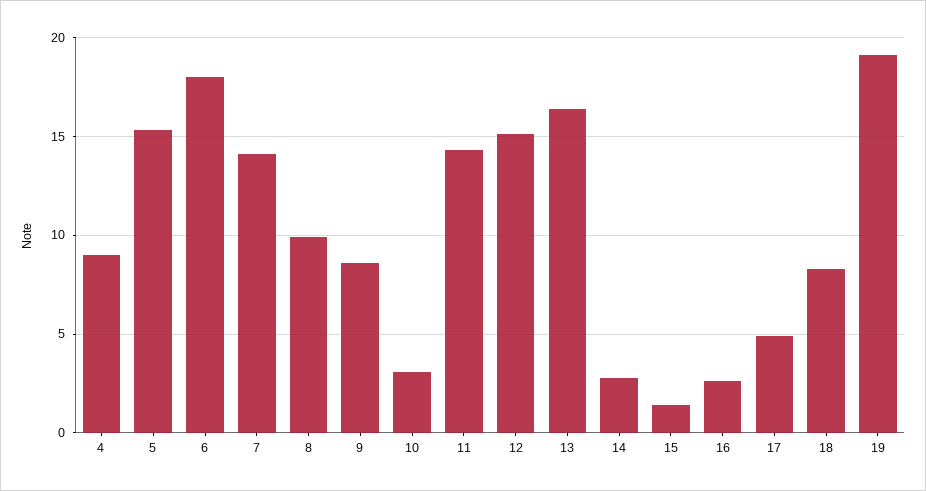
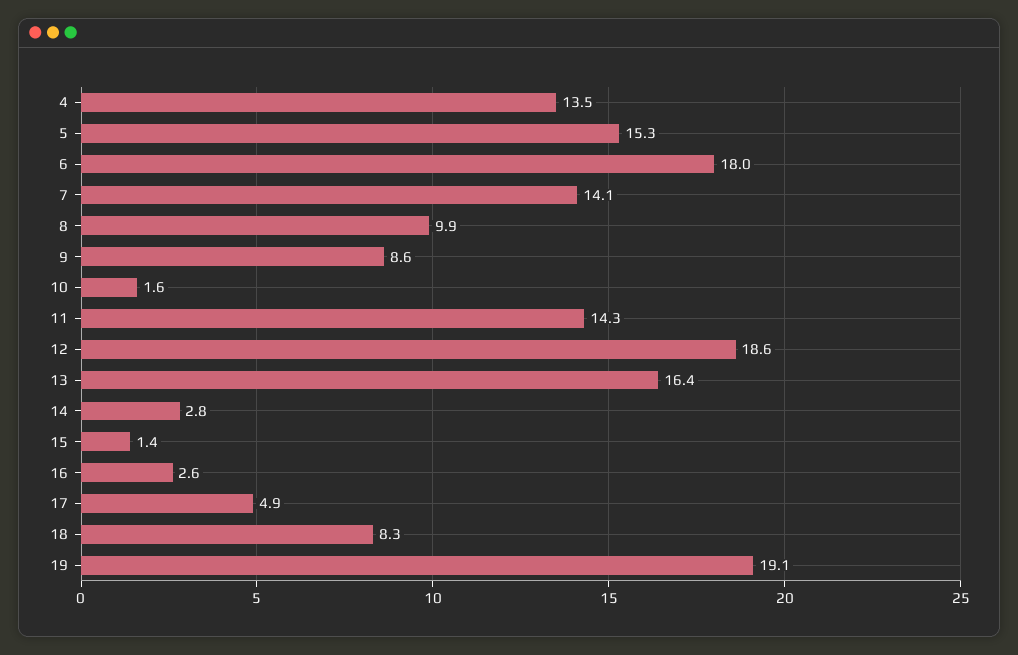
4: 9 -> 13.5
10: 3 -> 1.6
12: 15 -> 18.6

